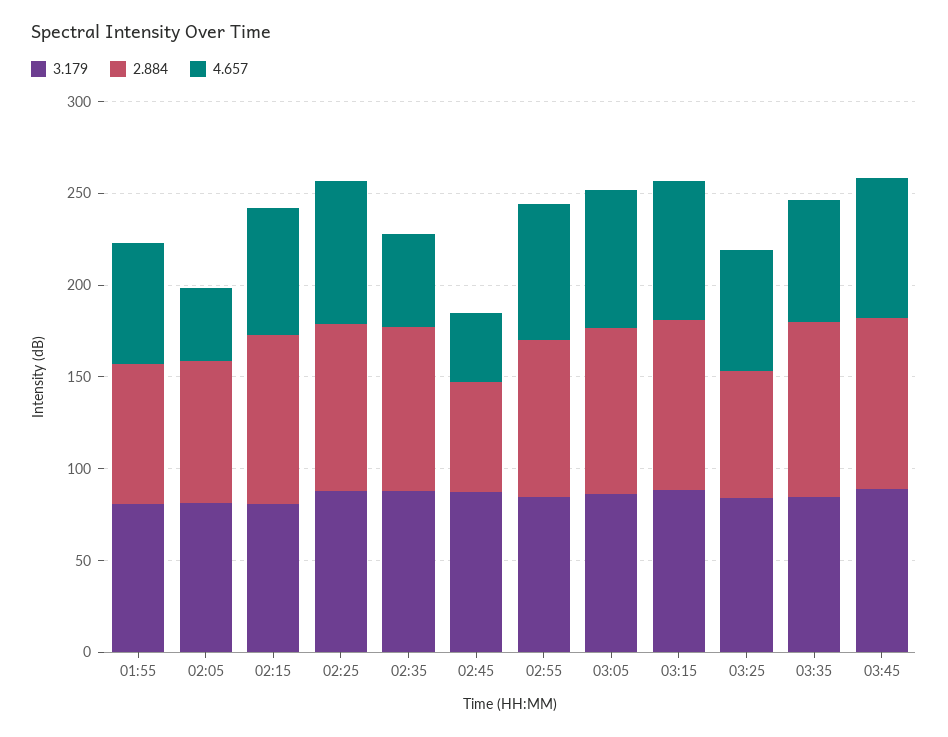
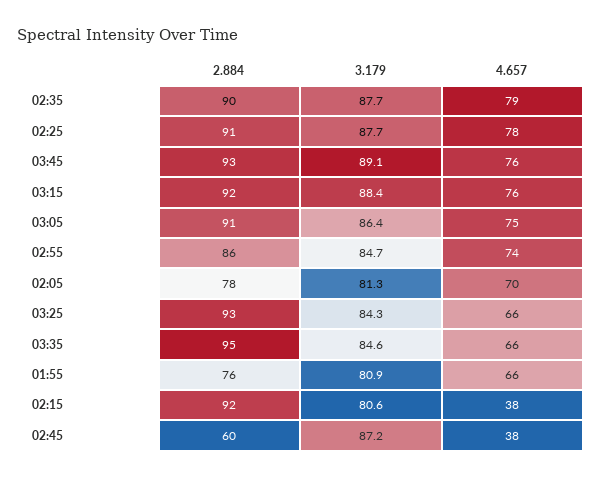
4.657, 02:05: 40 -> 70
4.657, 02:15: 70 -> 38
4.657, 02:35: 50 -> 79
2.884, 03:25: 70 -> 93

